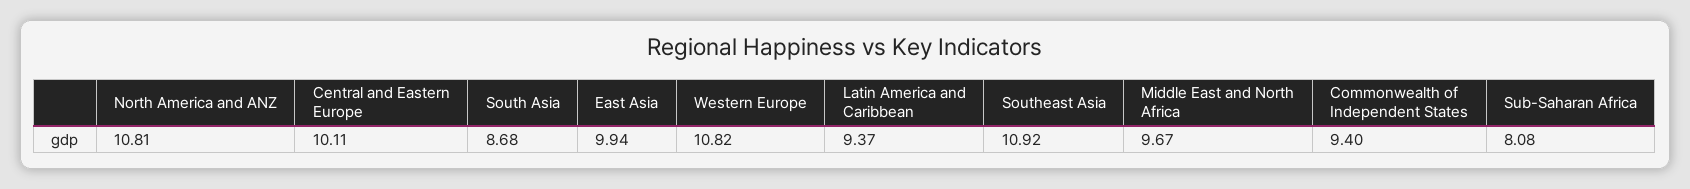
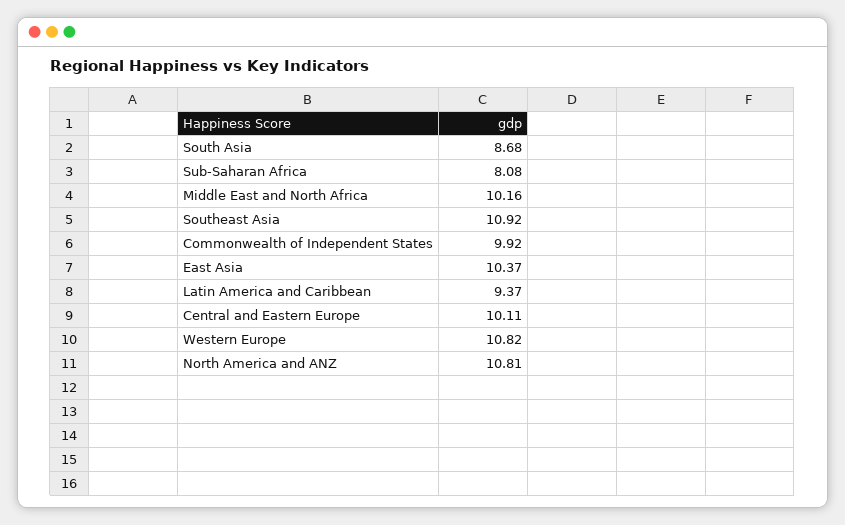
East Asia: 9.94 -> 10.37
Middle East and North Africa: 9.67 -> 10.16
Commonwealth of Independent States: 9.4 -> 9.92

